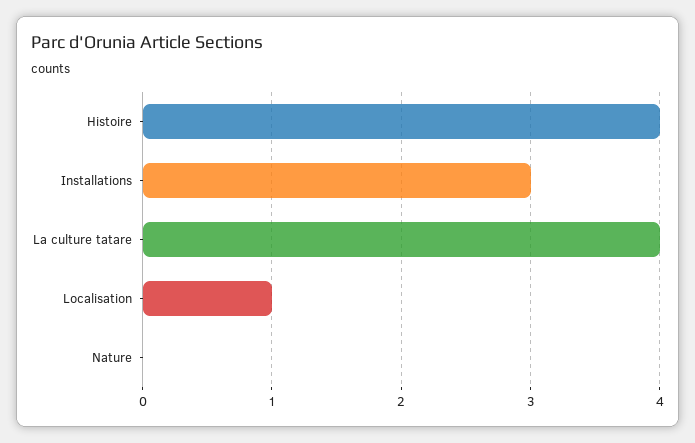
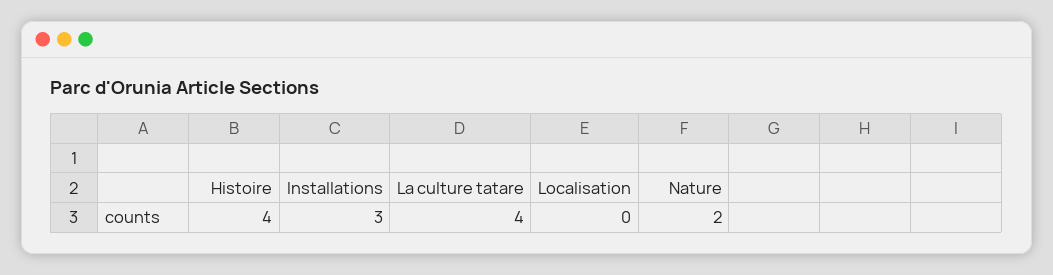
Localisation: 1 -> 0
Nature: 0 -> 2

